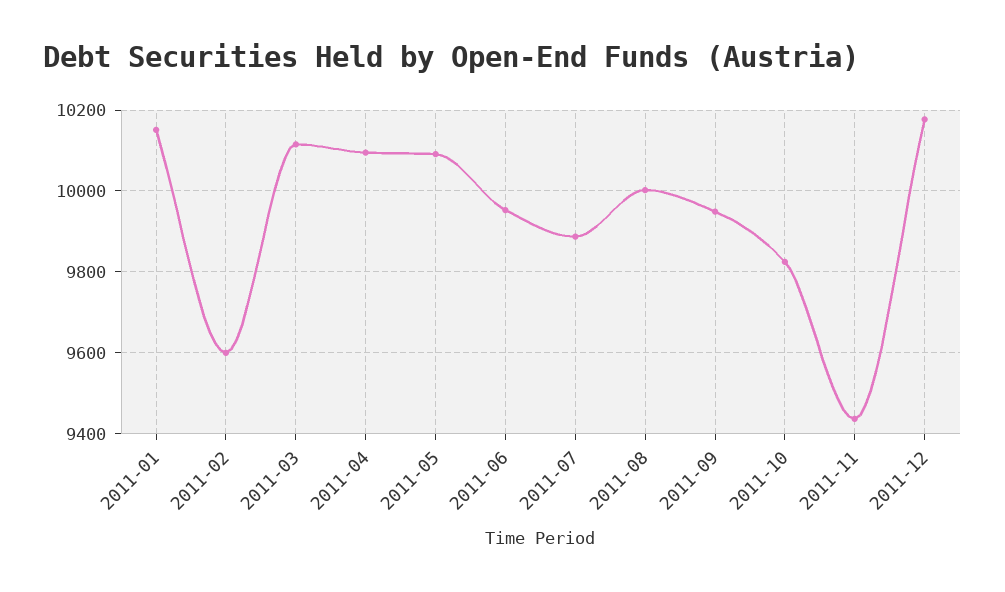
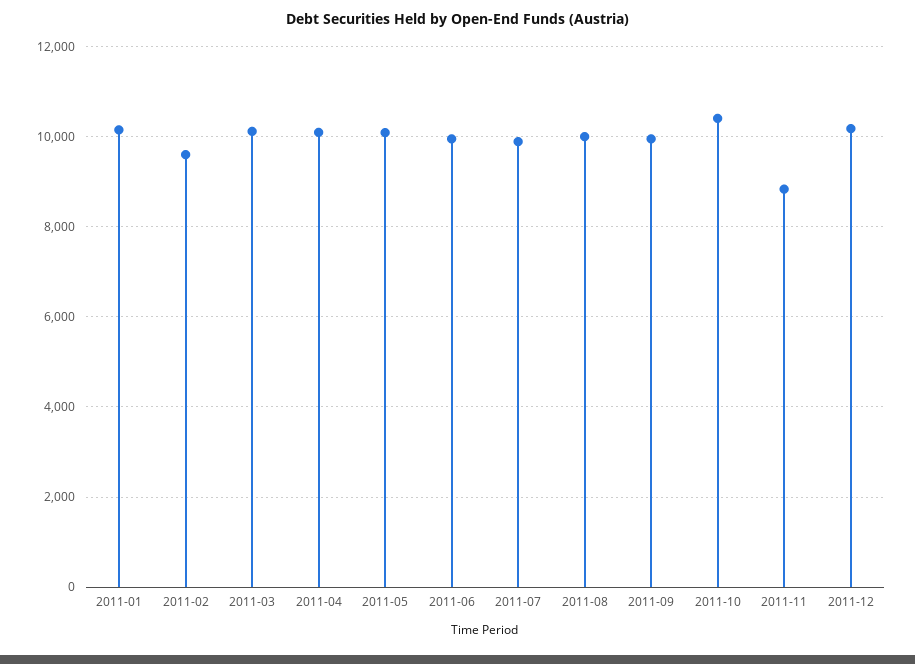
2011-10: 9820 -> 10400
2011-11: 9440 -> 8800

